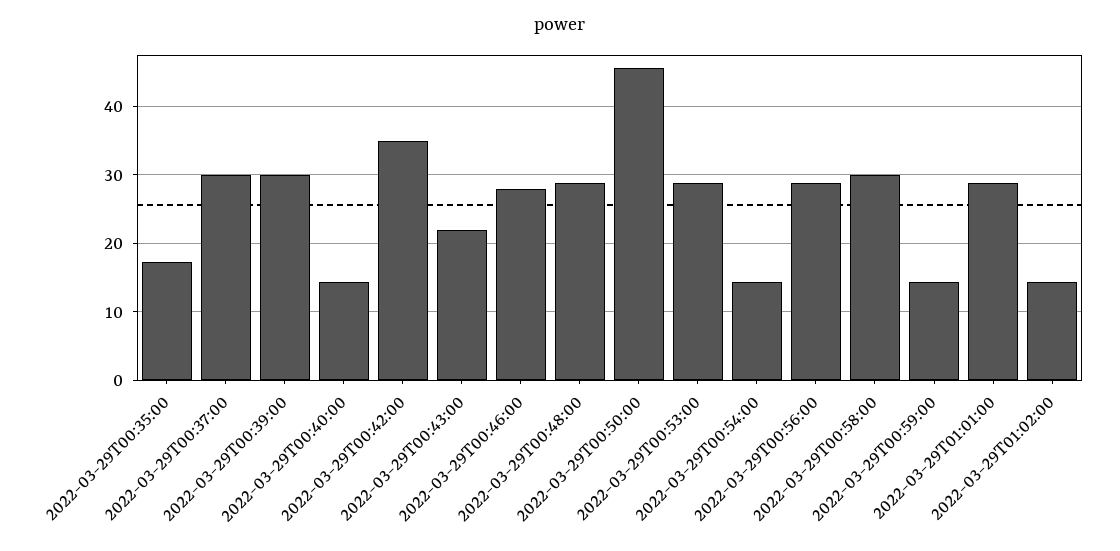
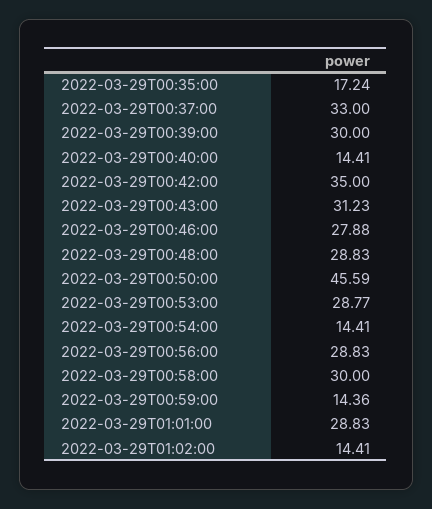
2022-03-29T00:37:00: 30 -> 33
2022-03-29T00:43:00: 22 -> 31.23

